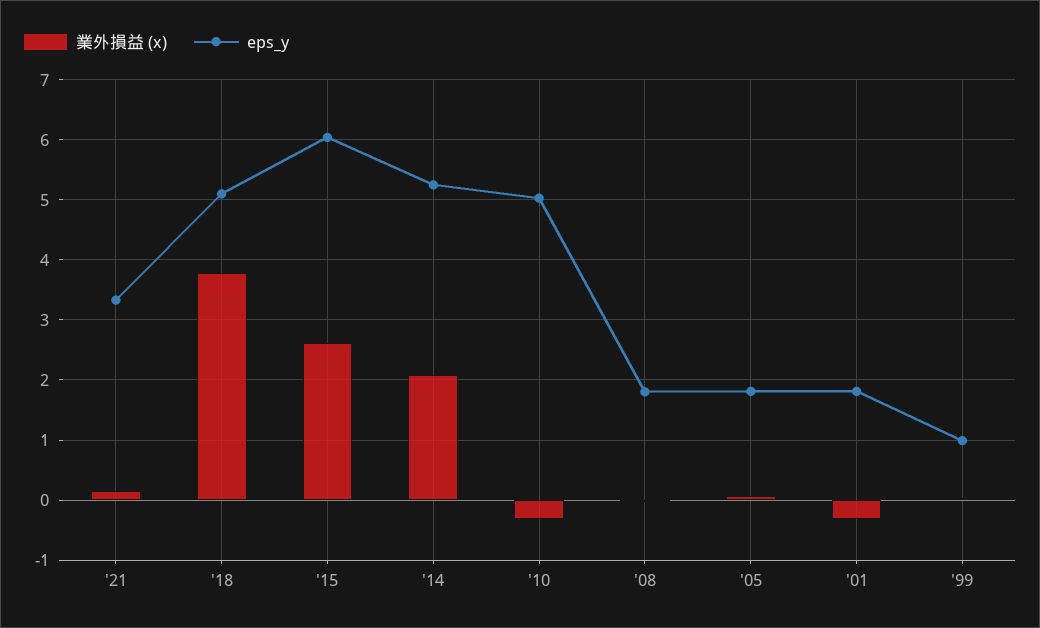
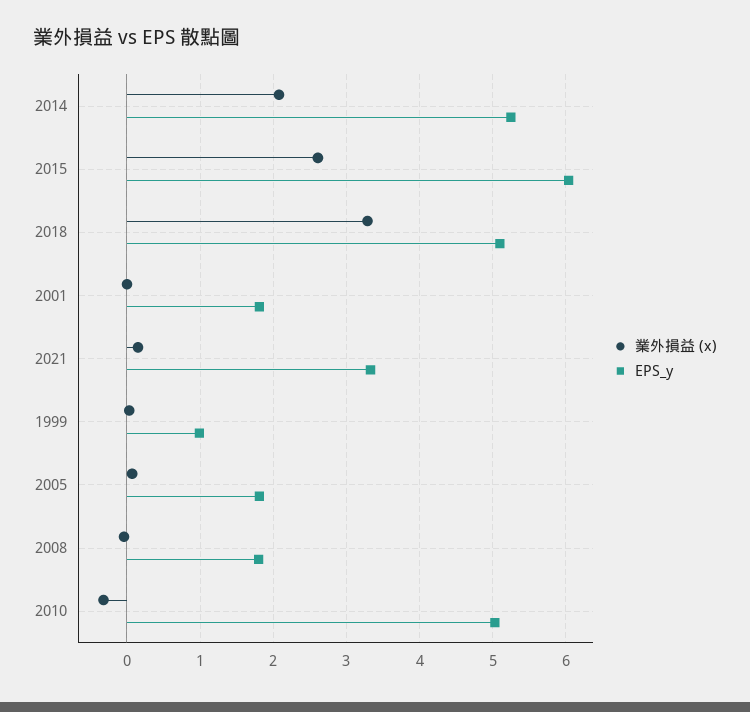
業外損益 (x), '18: 3.8 -> 3.3
業外損益 (x), '01: -0.3 -> 0

